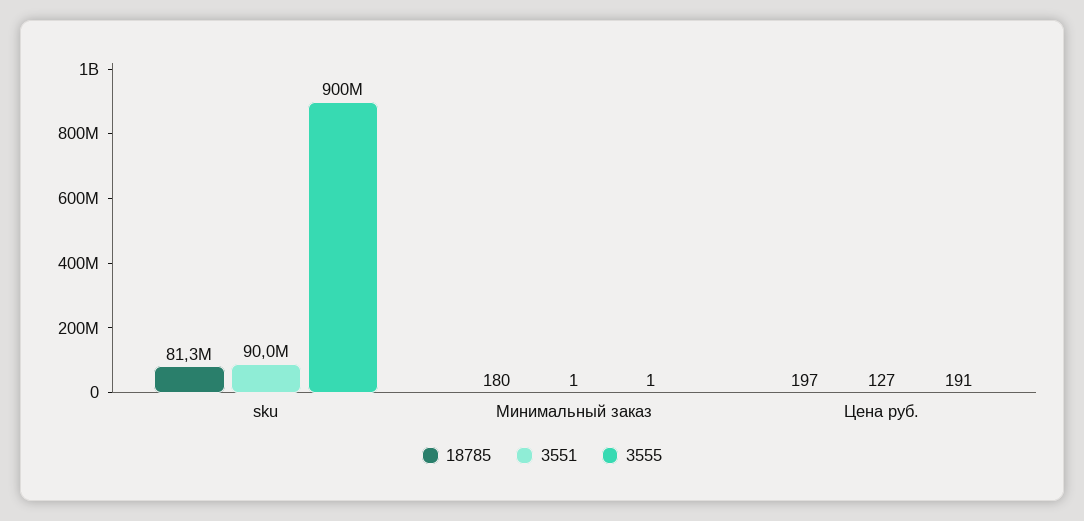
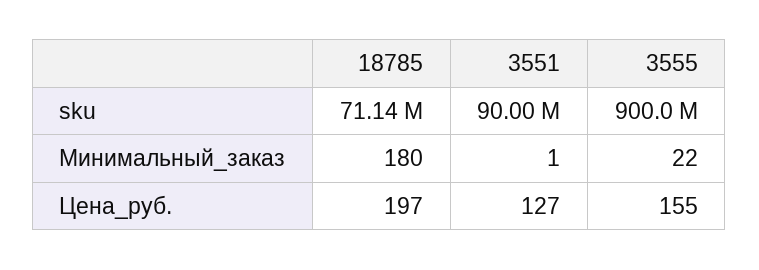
18785, sku: 81300000 -> 71140000
3555, Минимальный заказ: 1 -> 22
3555, Цена руб.: 191 -> 155

